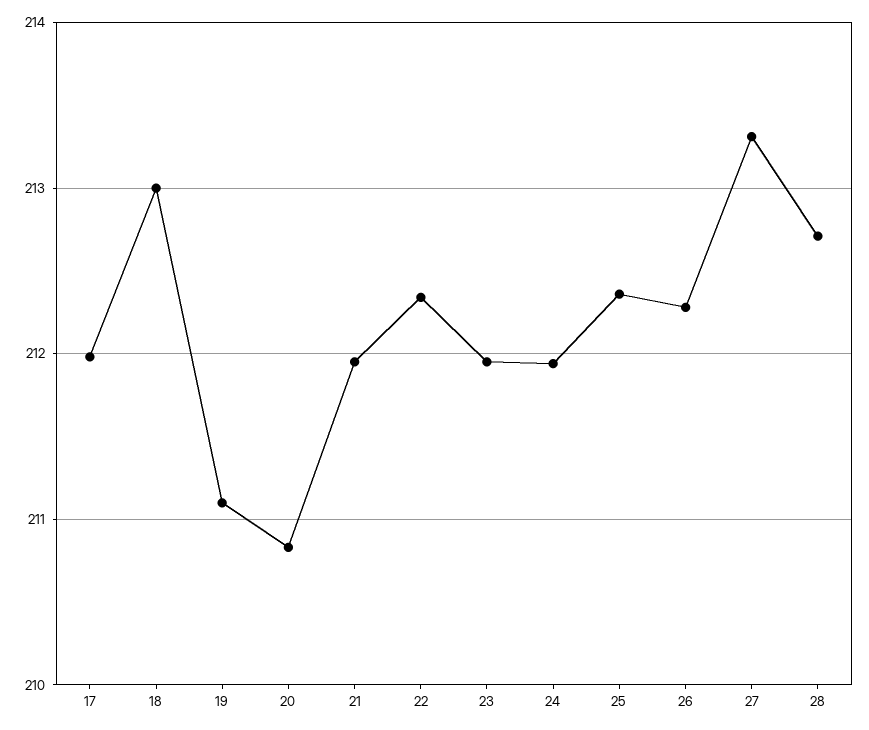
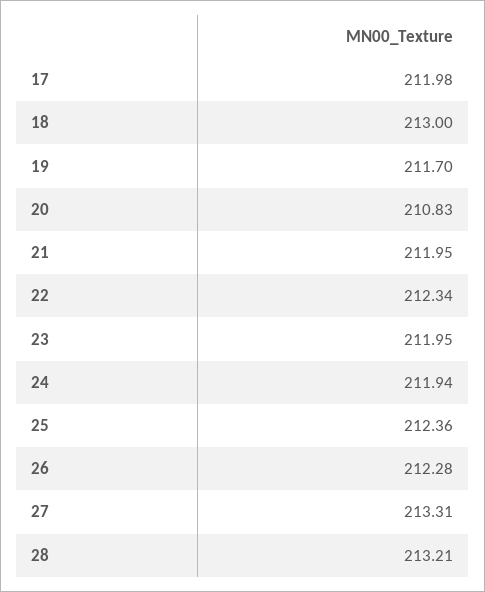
19: 211.1 -> 211.7
28: 212.7 -> 213.21

